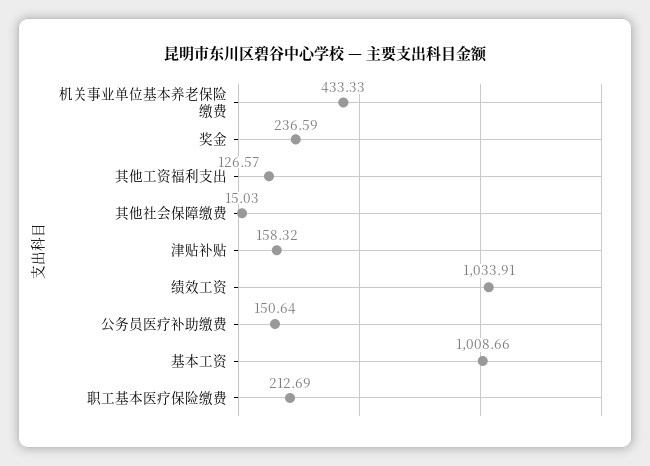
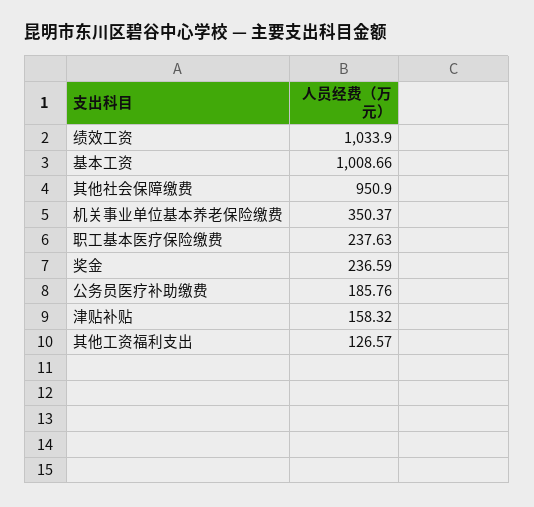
机关事业单位基本养老保险缴费: 433.33 -> 350.37
其他社会保障缴费: 15.03 -> 950.9
绩效工资: 1033.91 -> 1033.9
公务员医疗补助缴费: 150.64 -> 185.76
职工基本医疗保险缴费: 212.69 -> 237.63

